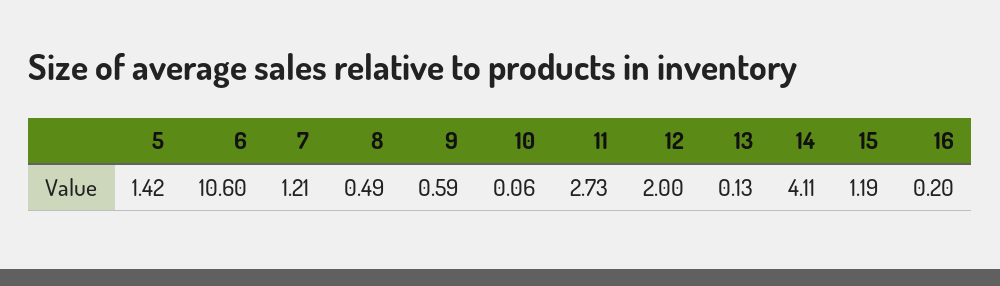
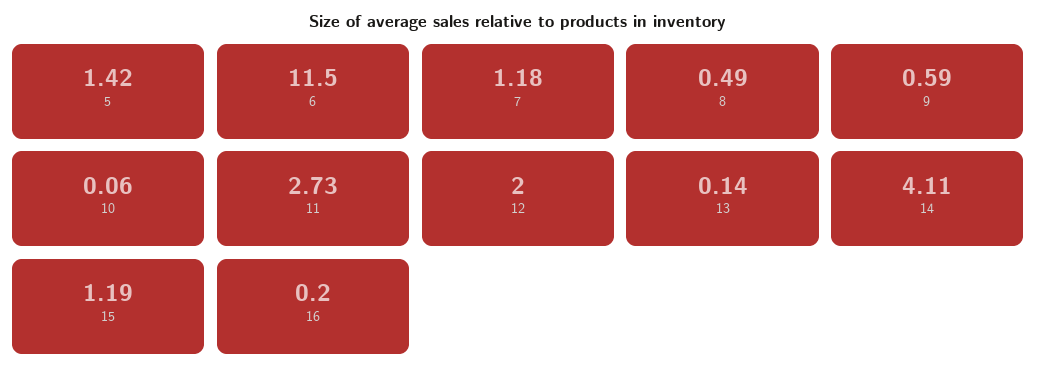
6: 10.6 -> 11.5
7: 1.21 -> 1.18
13: 0.13 -> 0.14

